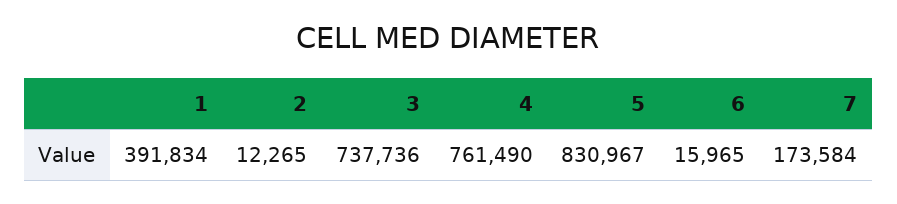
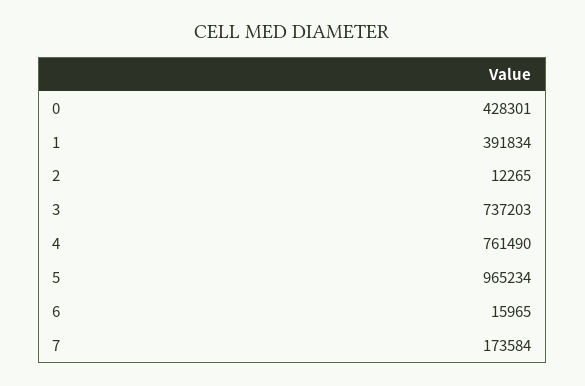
3: 737736 -> 737203
5: 830967 -> 965234
0: none -> 428301

